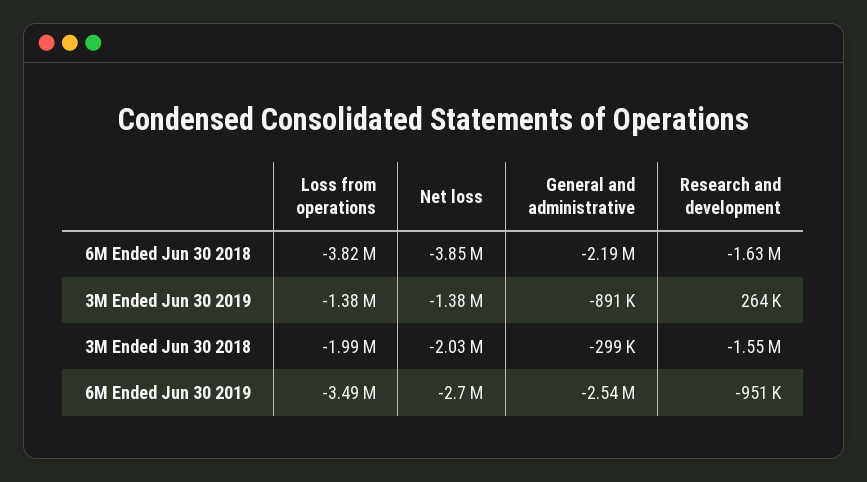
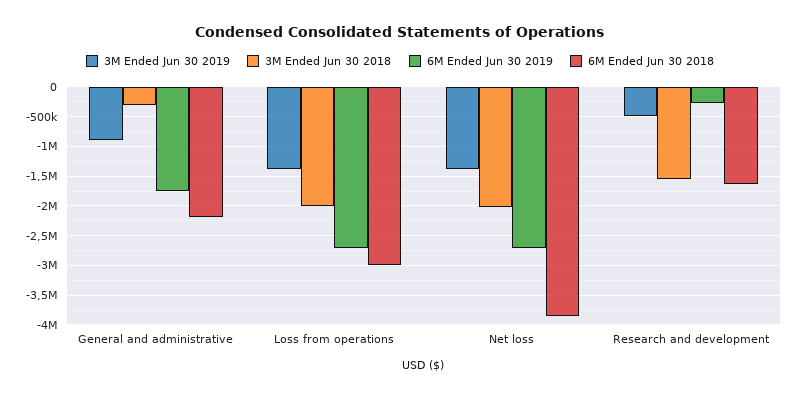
6M Ended Jun 30 2018, Loss from operations: -3820000 -> -3000000
3M Ended Jun 30 2019, Research and development: 264000 -> -500000
6M Ended Jun 30 2019, Loss from operations: -3490000 -> -2750000
6M Ended Jun 30 2019, General and administrative: -2540000 -> -1750000
6M Ended Jun 30 2019, Research and development: -951000 -> -250000

